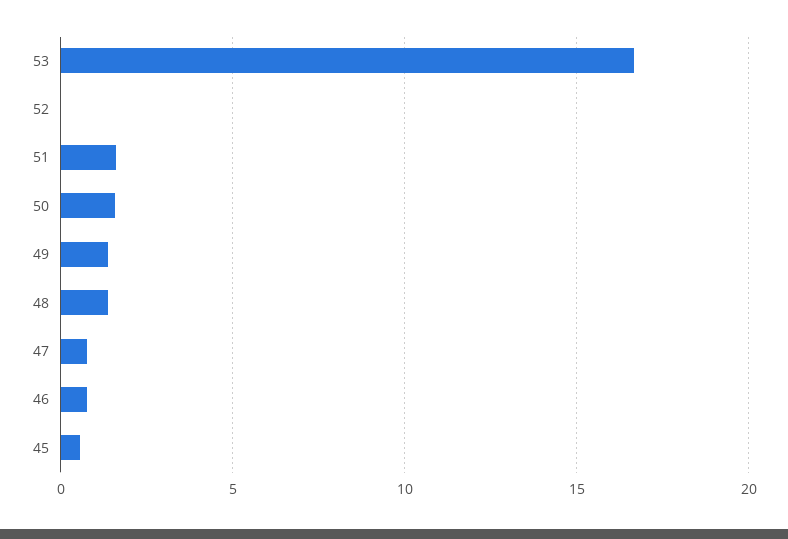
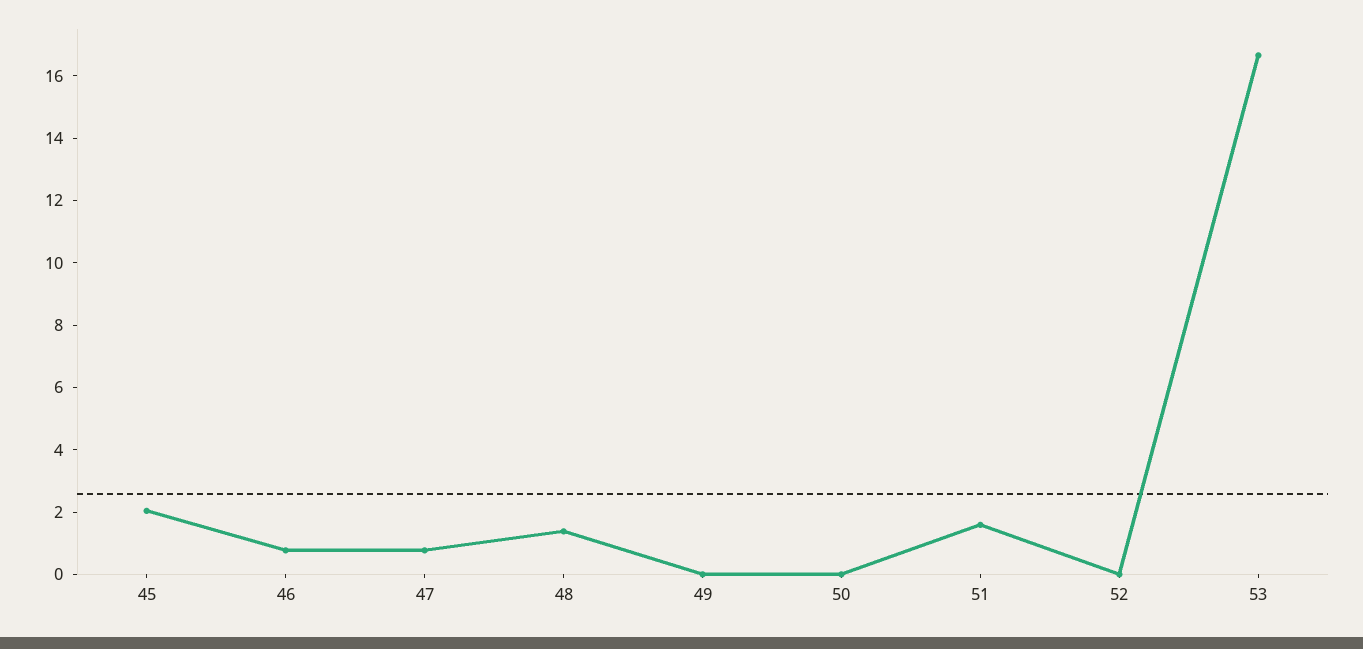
50: 1.5 -> 0
49: 1.5 -> 0
45: 0.5 -> 2

